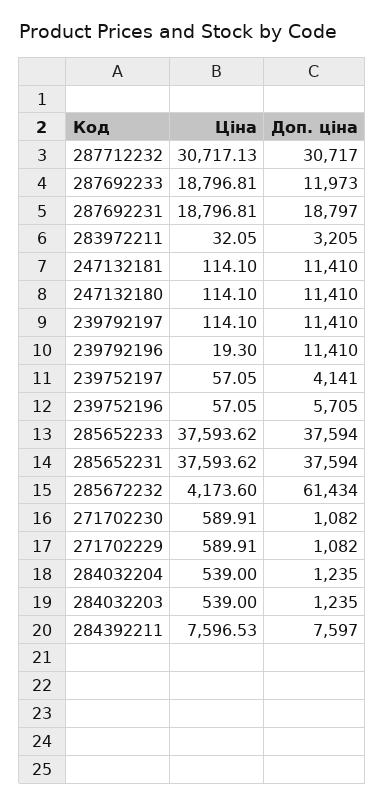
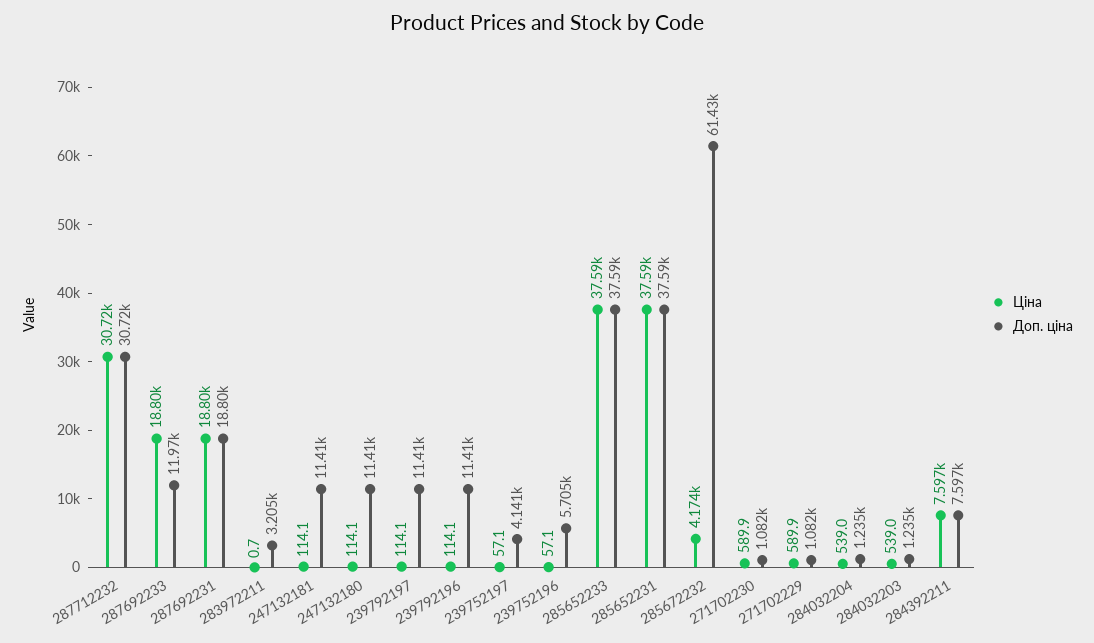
Ціна, 283972211: 32.05 -> 0.7
Ціна, 239792196: 19.3 -> 114.1

